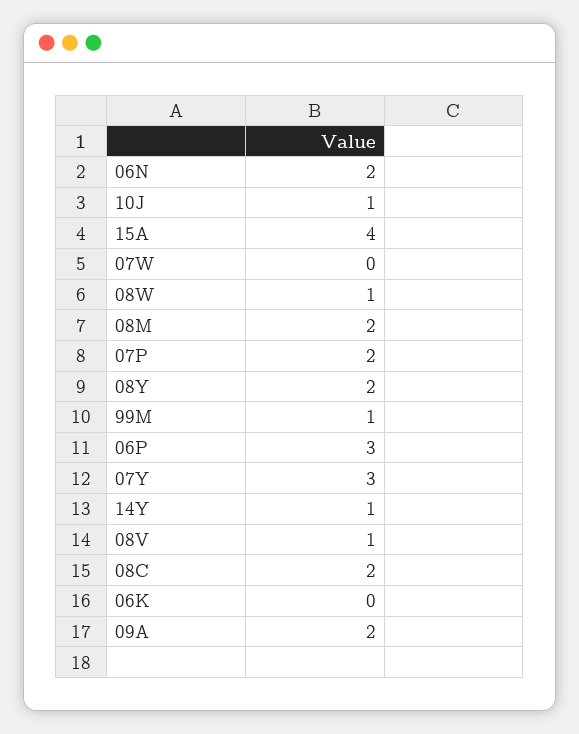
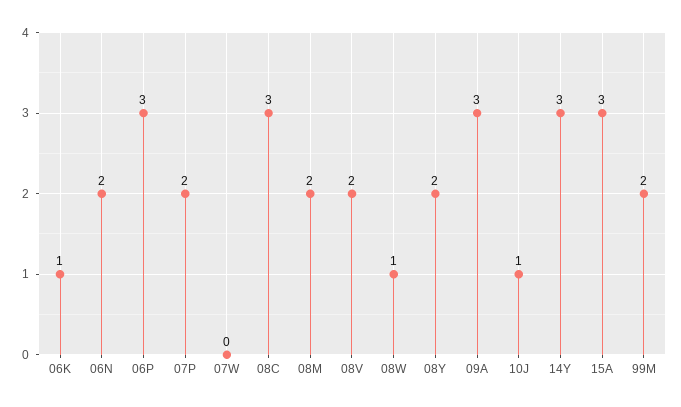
15A: 4 -> 3
99M: 1 -> 2
07Y: 3 -> none
14Y: 1 -> 3
08V: 1 -> 2
08C: 2 -> 3
06K: 0 -> 1
09A: 2 -> 3

